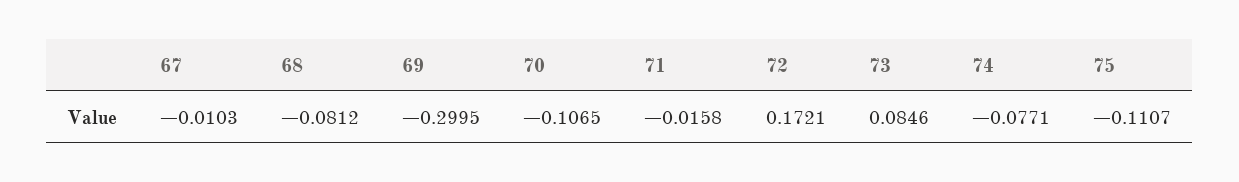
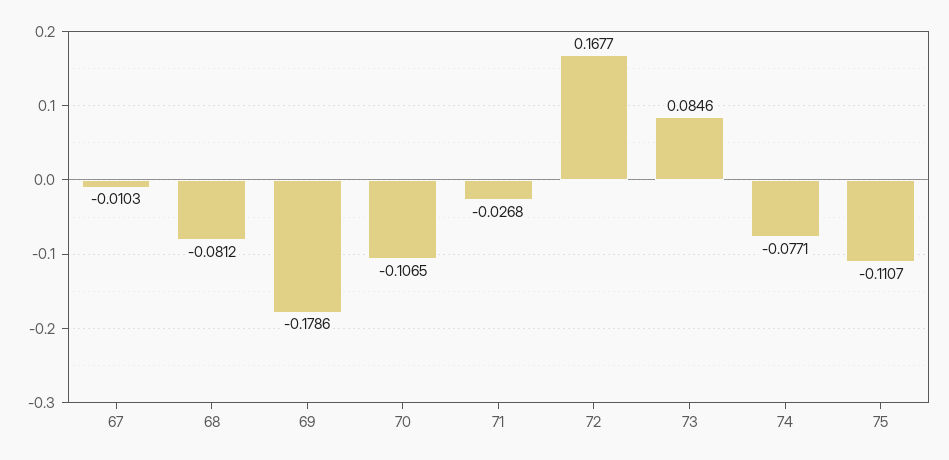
69: -0.2995 -> -0.1786
71: -0.0158 -> -0.0268
72: 0.1721 -> 0.1677

